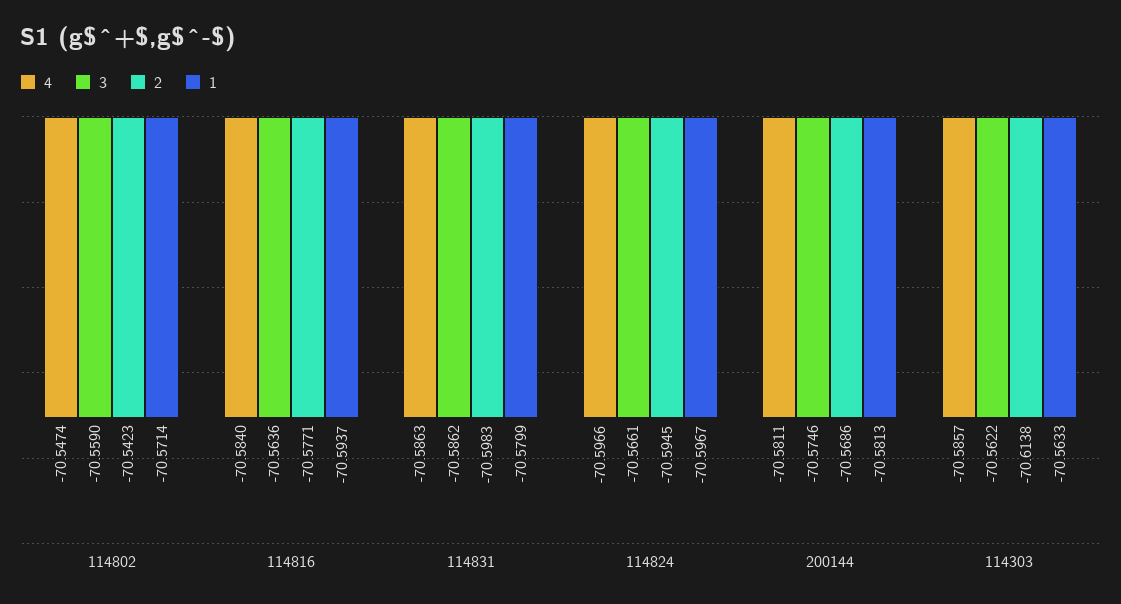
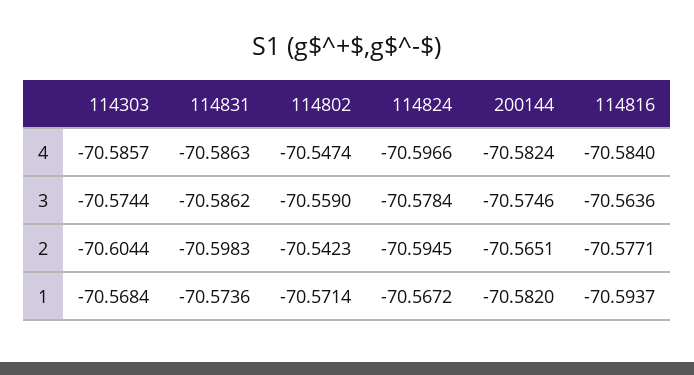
1, 114831: -70.5799 -> -70.5736
3, 114824: -70.5661 -> -70.5784
1, 114824: -70.5967 -> -70.5672
4, 200144: -70.5811 -> -70.5824
2, 200144: -70.5686 -> -70.5651
1, 200144: -70.5813 -> -70.582
3, 114303: -70.5622 -> -70.5744
2, 114303: -70.6138 -> -70.6044
1, 114303: -70.5633 -> -70.5684

